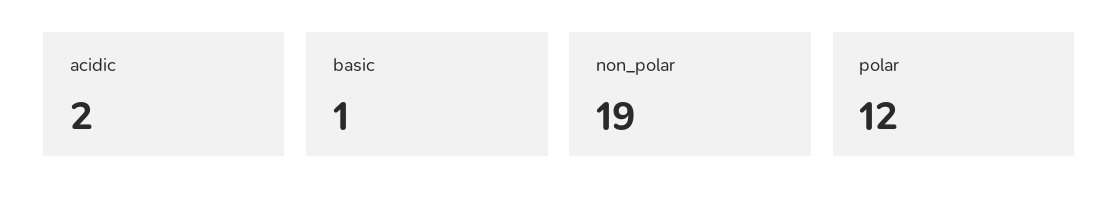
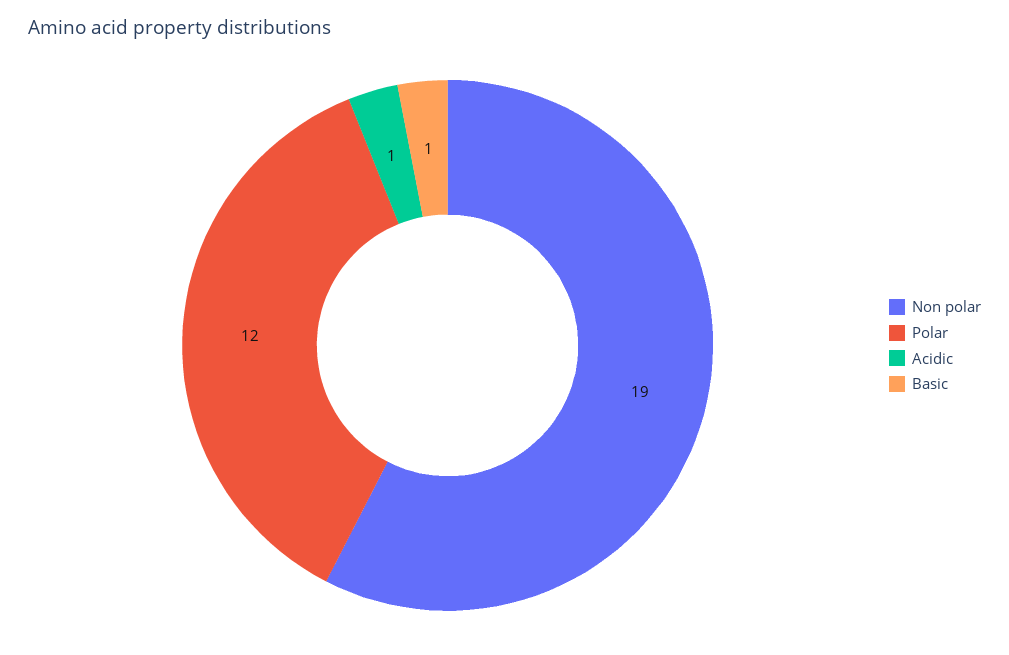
acidic: 2 -> 1

